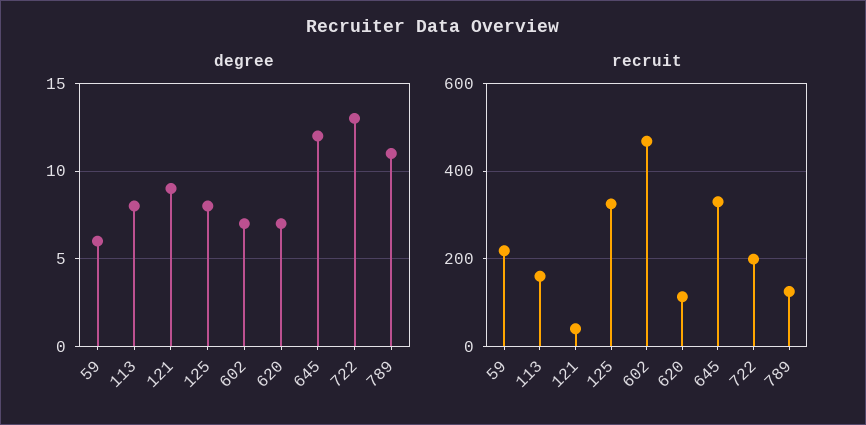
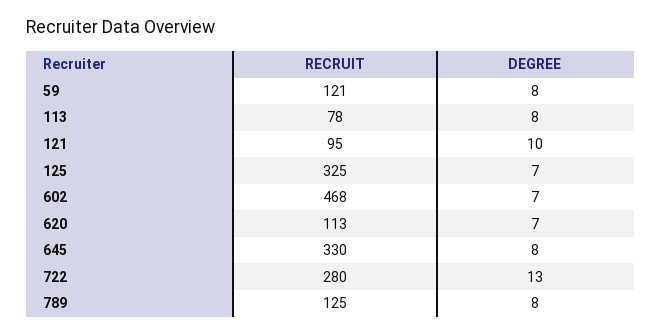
degree, 59: 6 -> 8
degree, 121: 9 -> 10
degree, 125: 8 -> 7
degree, 645: 12 -> 8
degree, 789: 11 -> 8
recruit, 59: 220 -> 121
recruit, 113: 160 -> 78
recruit, 121: 40 -> 95
recruit, 722: 200 -> 280

